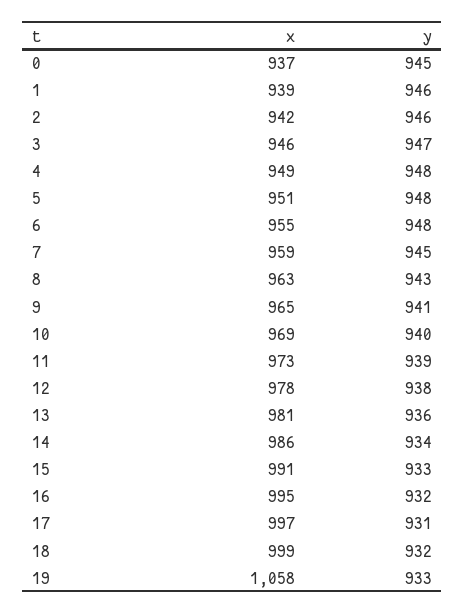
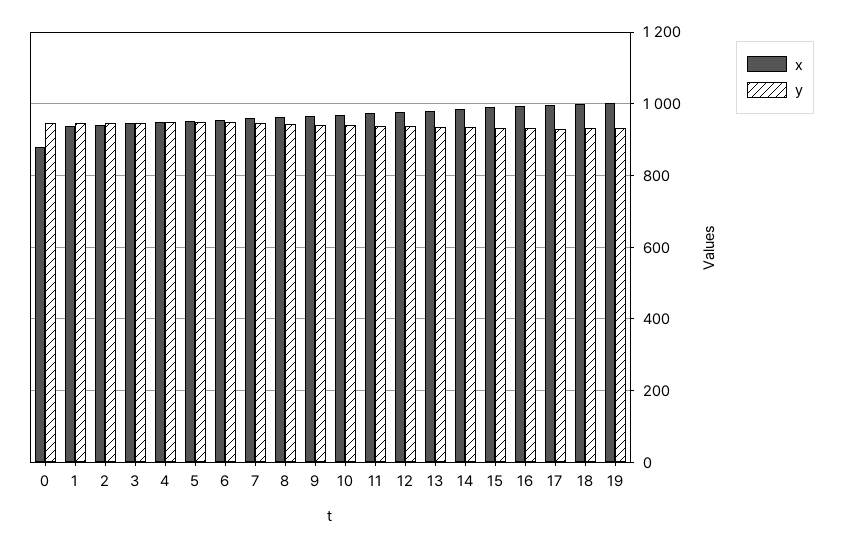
x, 0: 937 -> 880
x, 19: 1058 -> 1000

